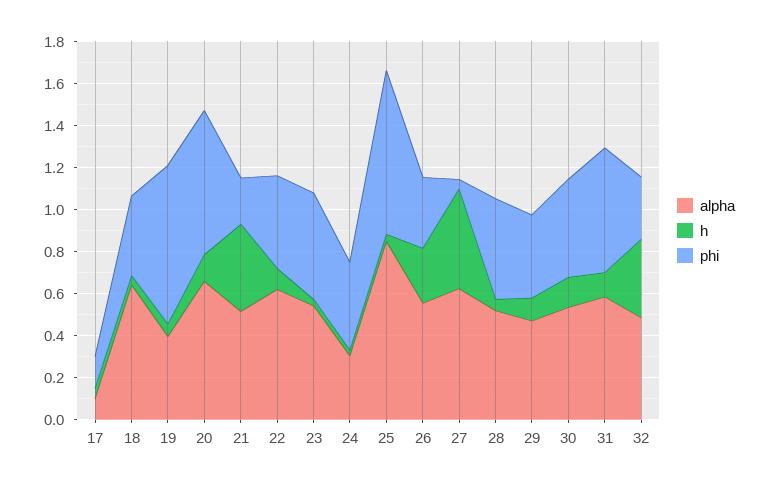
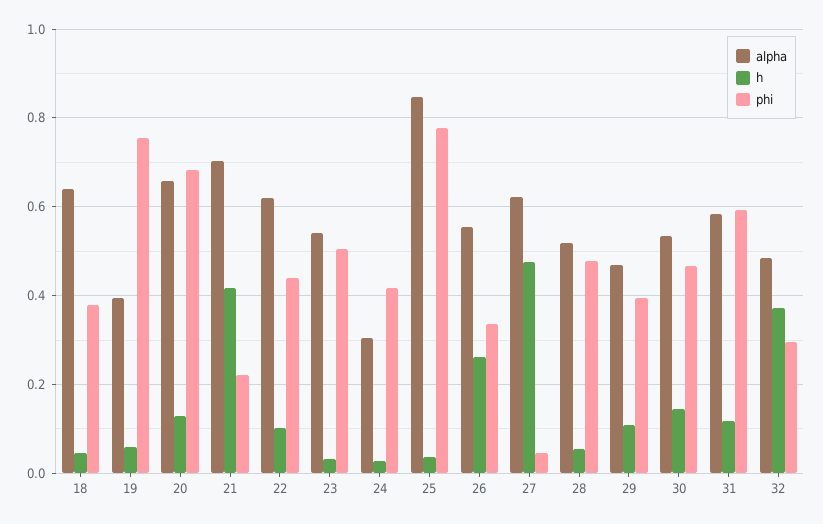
alpha, 17: 0.1 -> none
h, 17: 0.05 -> none
phi, 17: 0.15 -> none
alpha, 21: 0.5 -> 0.7

